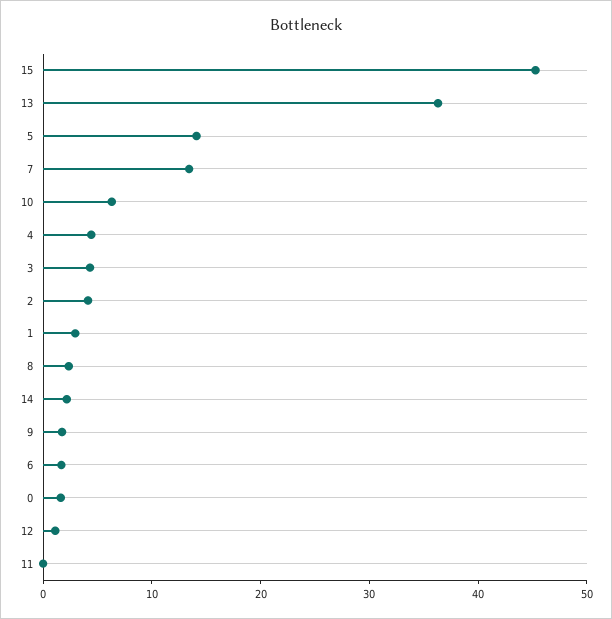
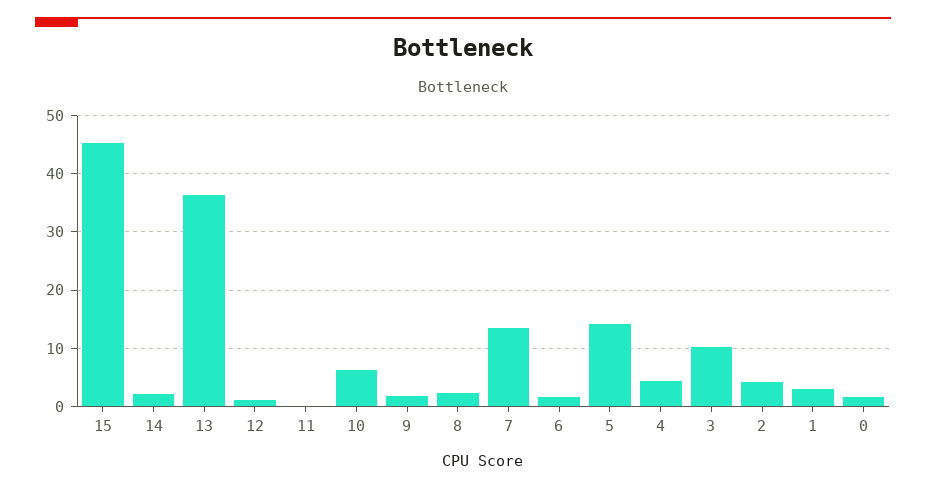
3: 4 -> 10

